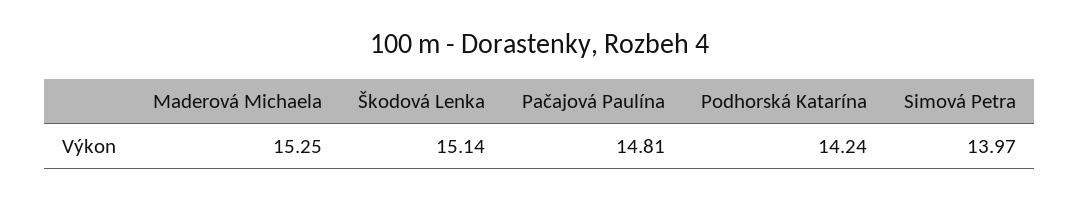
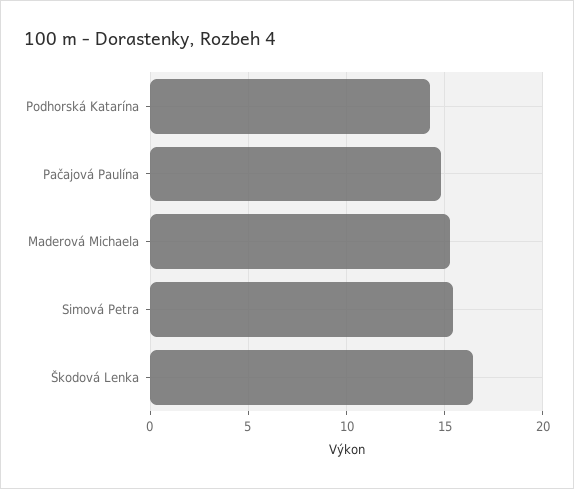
Škodová Lenka: 15.14 -> 16.5
Simová Petra: 13.97 -> 15.5

